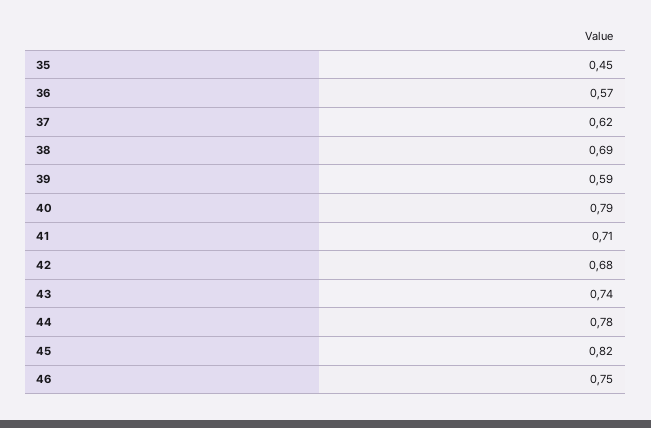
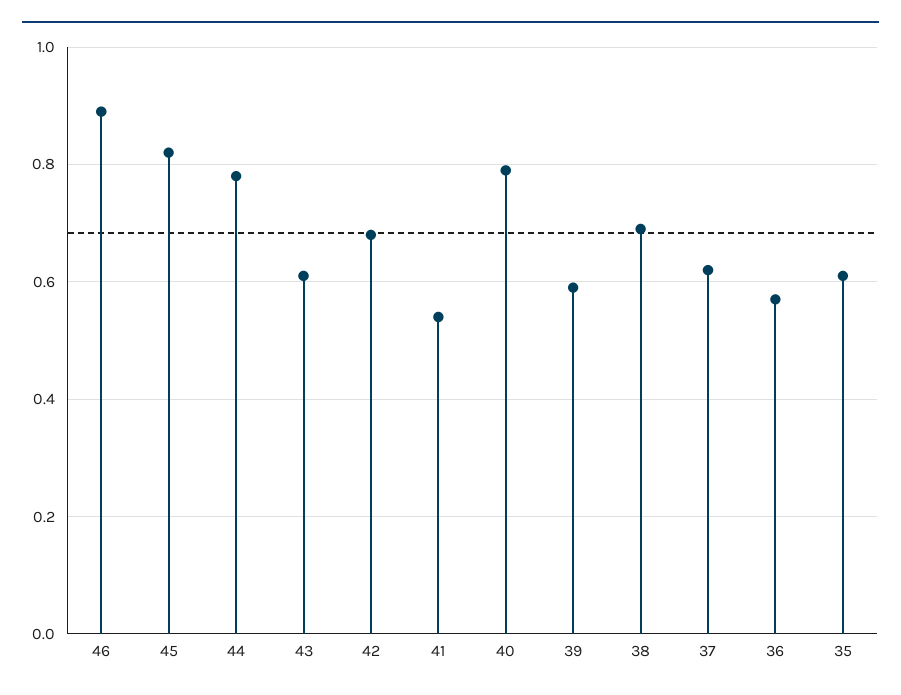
35: 0.45 -> 0.6
41: 0.71 -> 0.55
43: 0.74 -> 0.6
46: 0.75 -> 0.9

